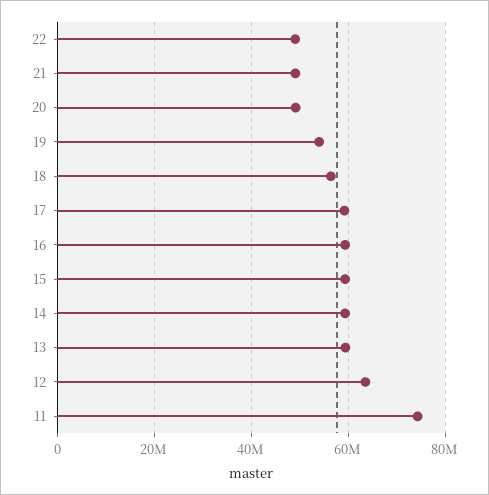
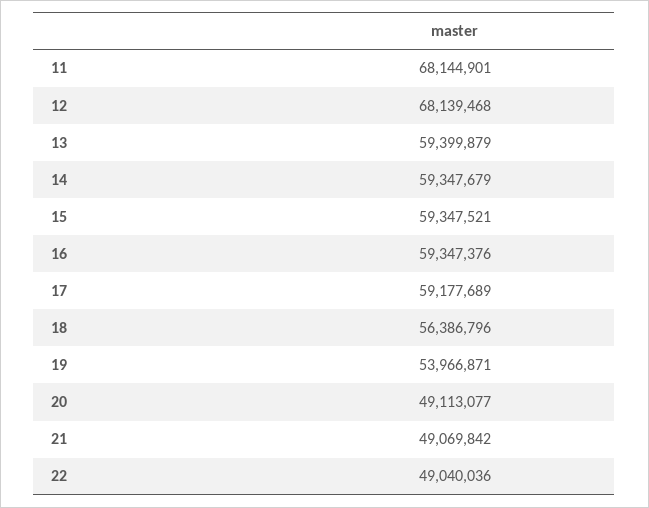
12: 64000000 -> 68139468
11: 74000000 -> 68144901

